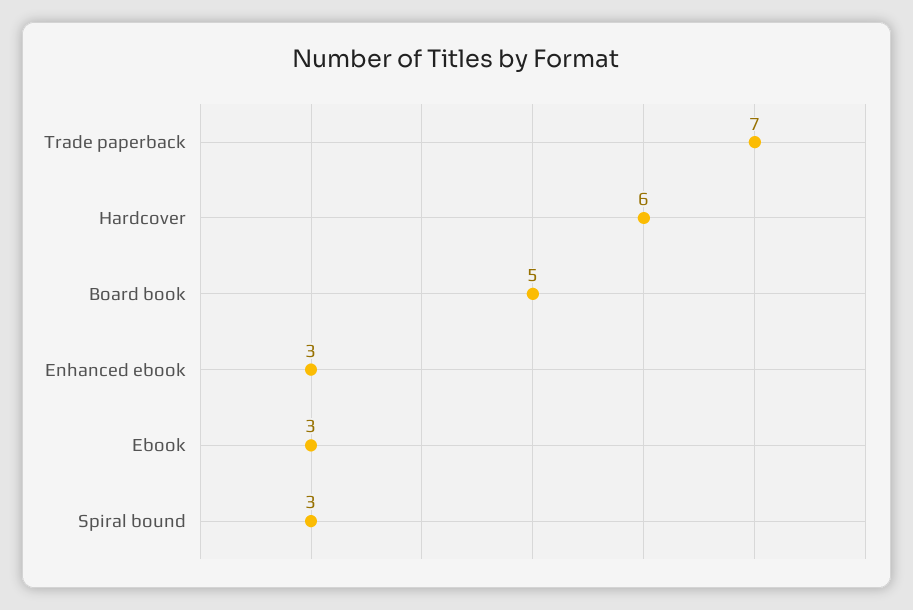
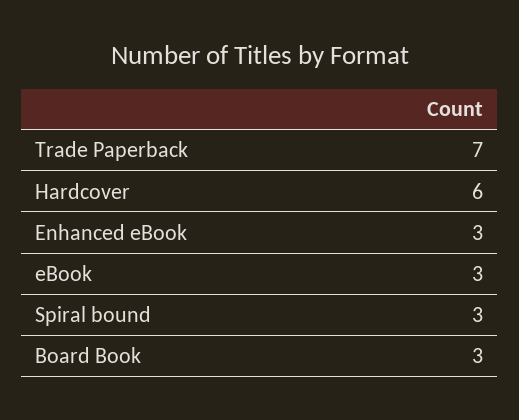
Board book: 5 -> 3

